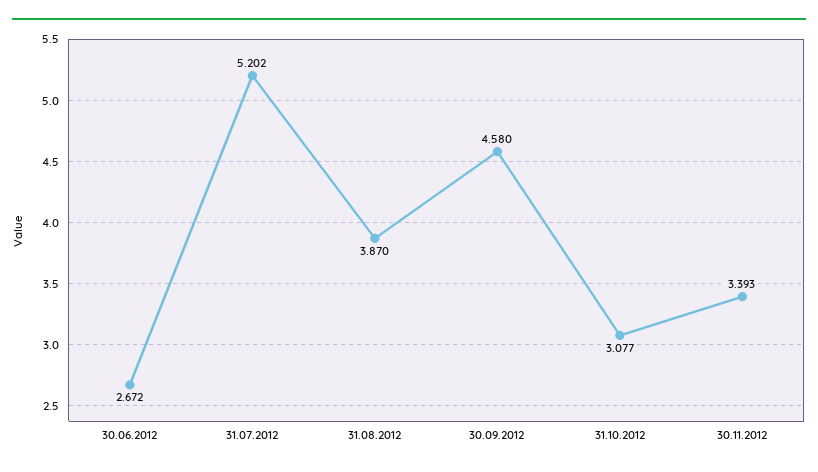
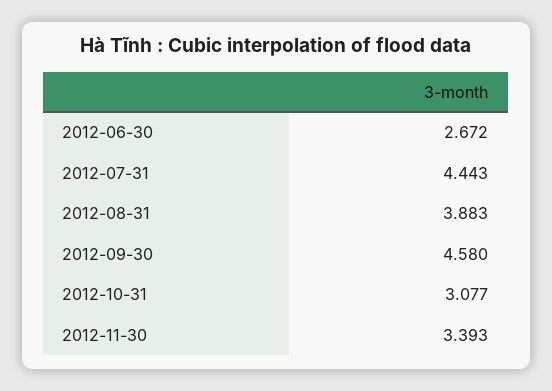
31.07.2012: 5.202 -> 4.443
31.08.2012: 3.87 -> 3.883

